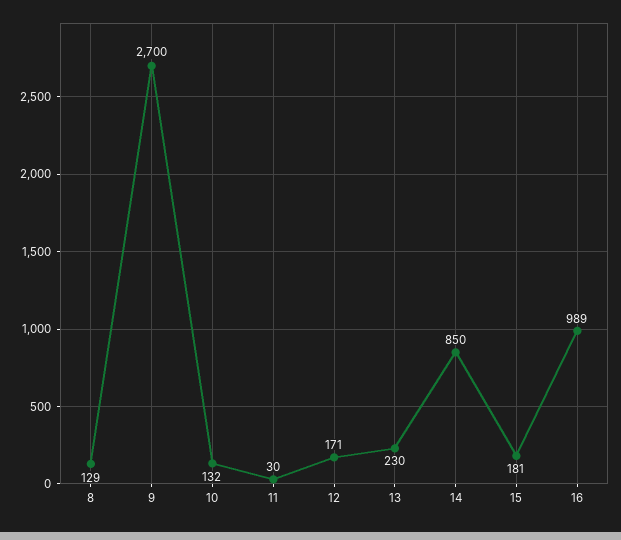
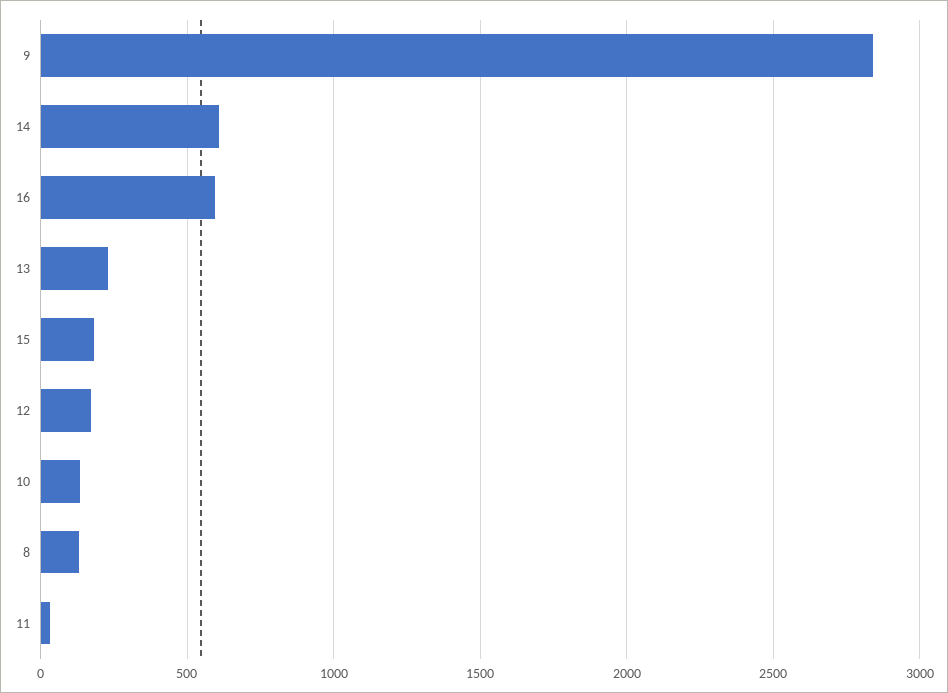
9: 2700 -> 2850
14: 850 -> 600
16: 989 -> 600

